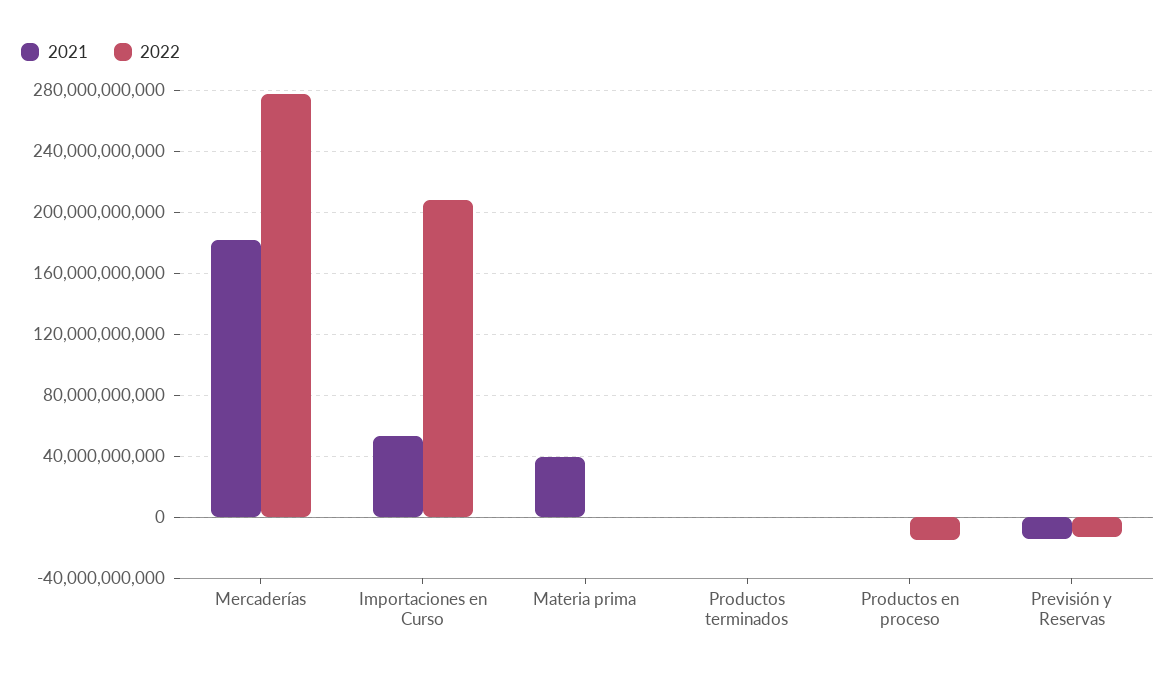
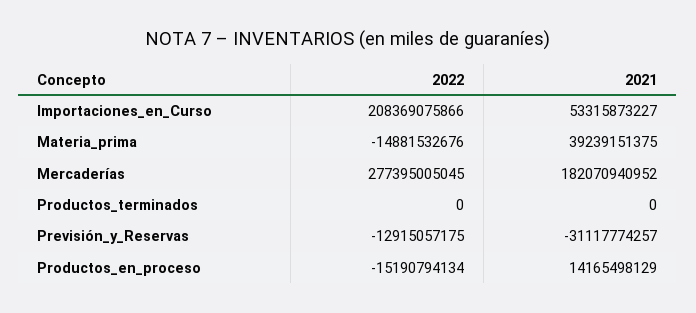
2022, Materia prima: 0 -> -14881532676
2021, Productos en proceso: 0 -> 14165498129
2021, Previsión y Reservas: -15000000000 -> -31117774257

